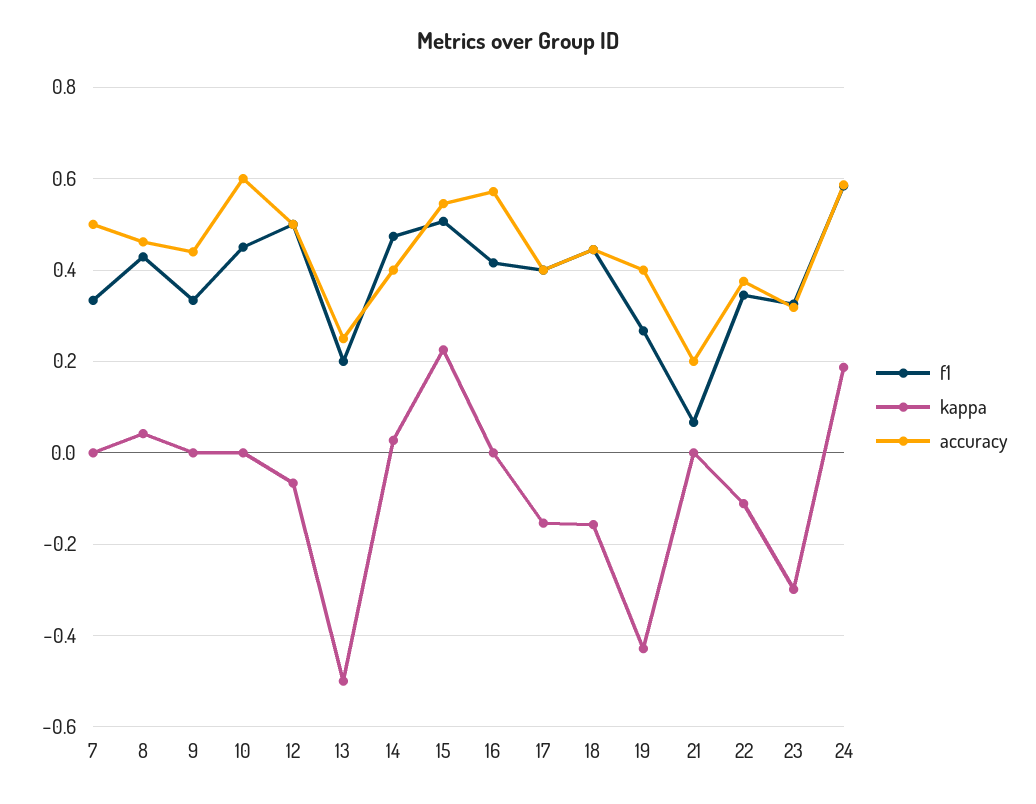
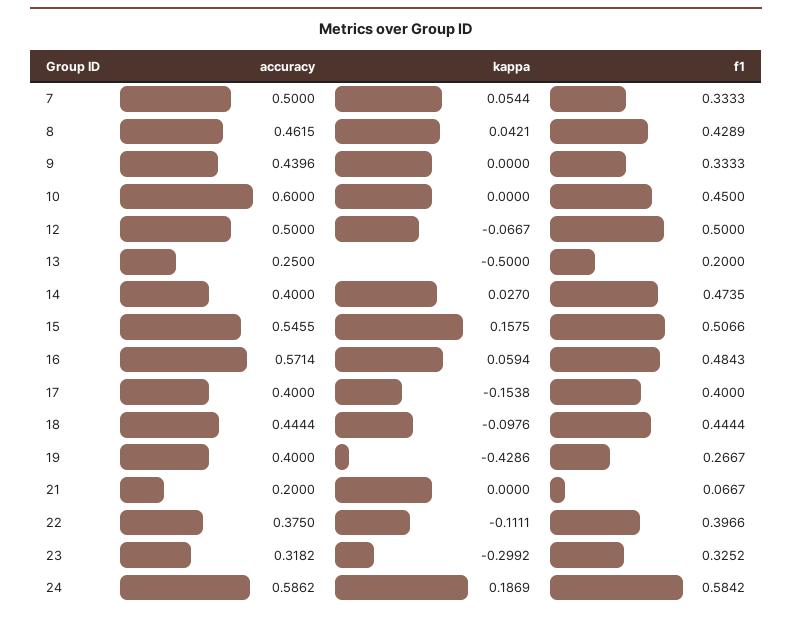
kappa, 7: 0 -> 0.0544
kappa, 15: 0.22 -> 0.1575
f1, 16: 0.42 -> 0.4843
kappa, 16: 0 -> 0.0594
kappa, 18: -0.16 -> -0.0976
f1, 22: 0.34 -> 0.3966

